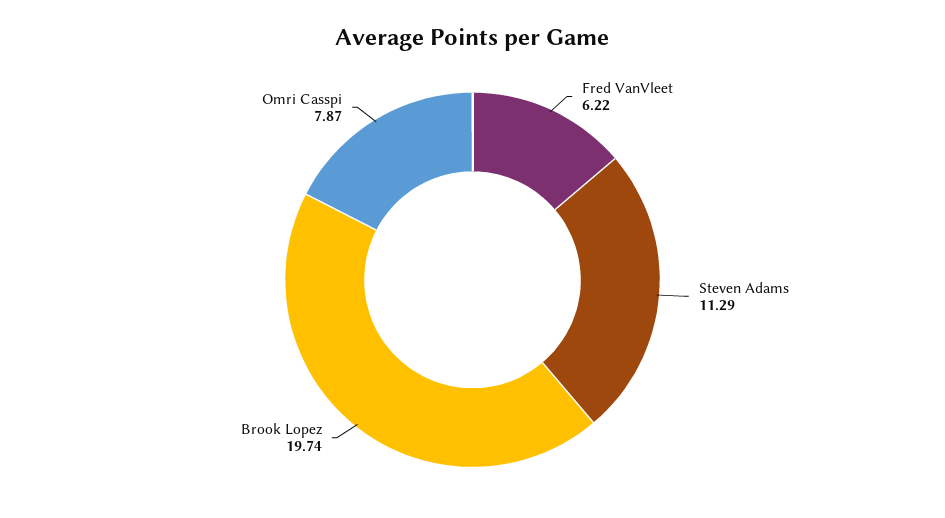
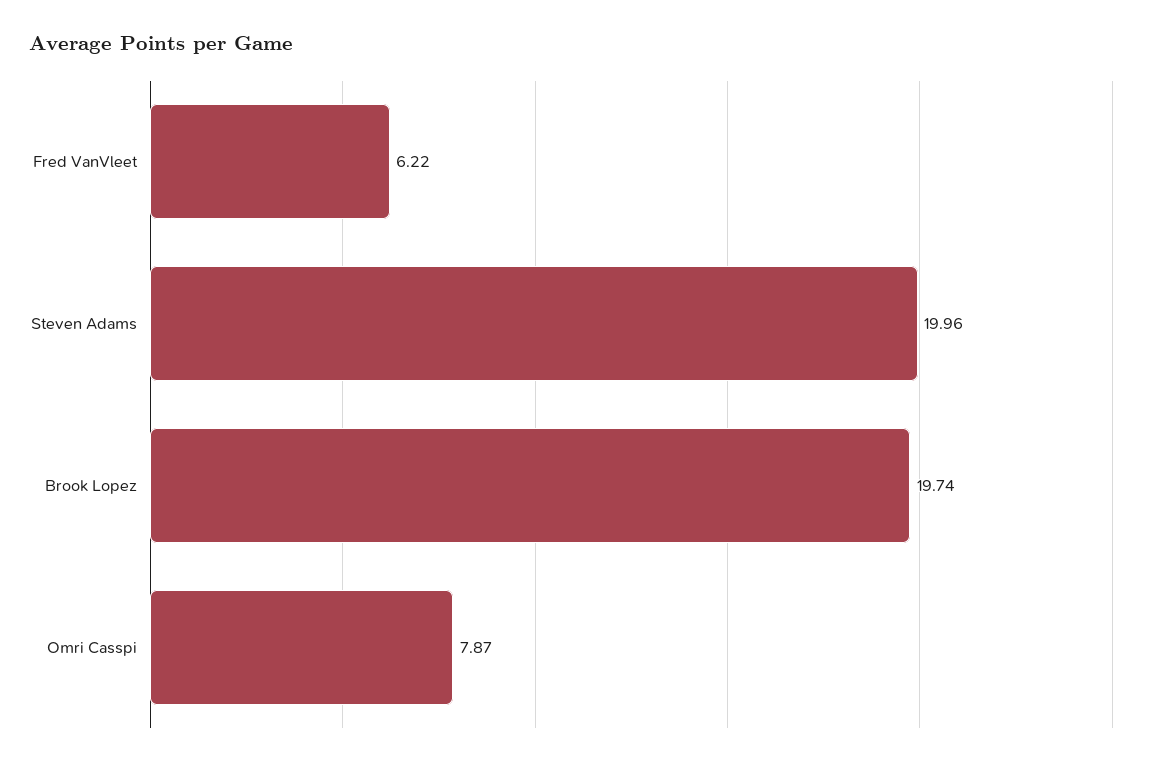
Steven Adams: 11.29 -> 19.96

